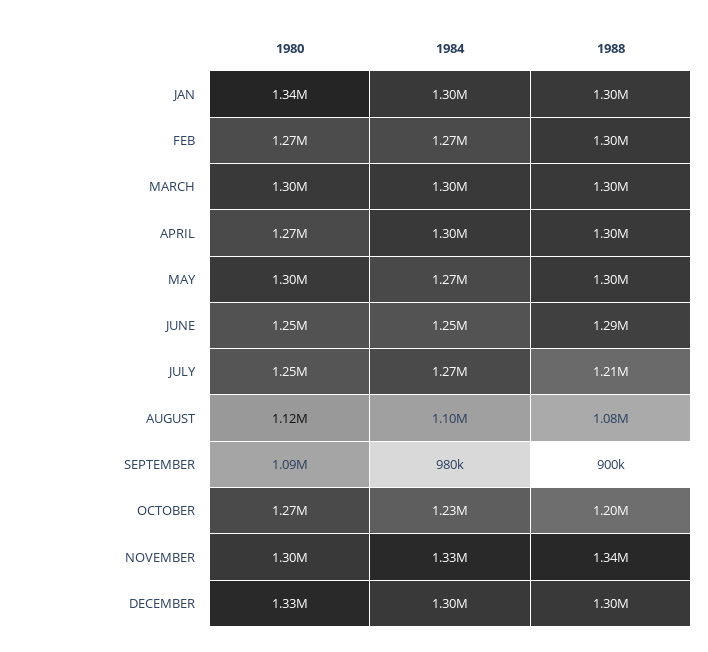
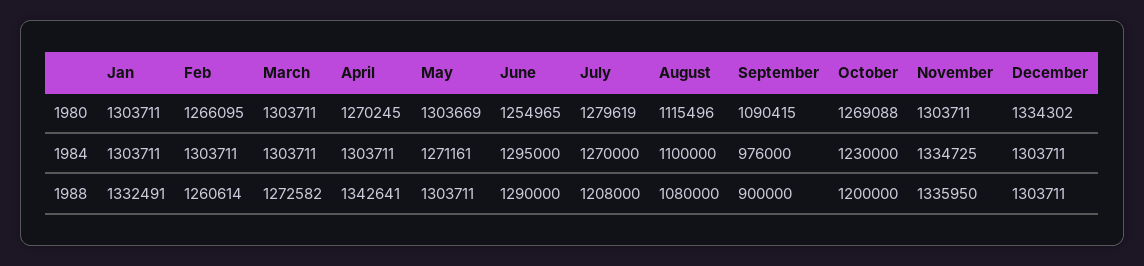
1980, JAN: 1340000 -> 1303711
1988, JAN: 1300000 -> 1332491
1984, FEB: 1270000 -> 1303711
1988, FEB: 1300000 -> 1260614
1988, MARCH: 1300000 -> 1272582
1988, APRIL: 1300000 -> 1342641
1984, JUNE: 1250000 -> 1295000
1980, JULY: 1250000 -> 1279619
1984, SEPTEMBER: 980000 -> 976000

